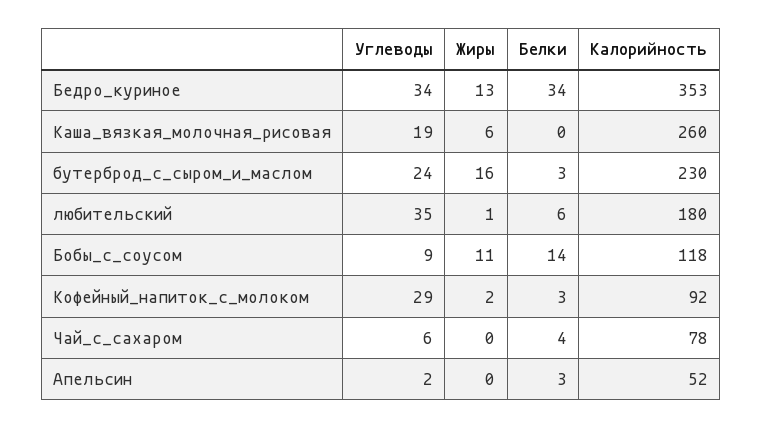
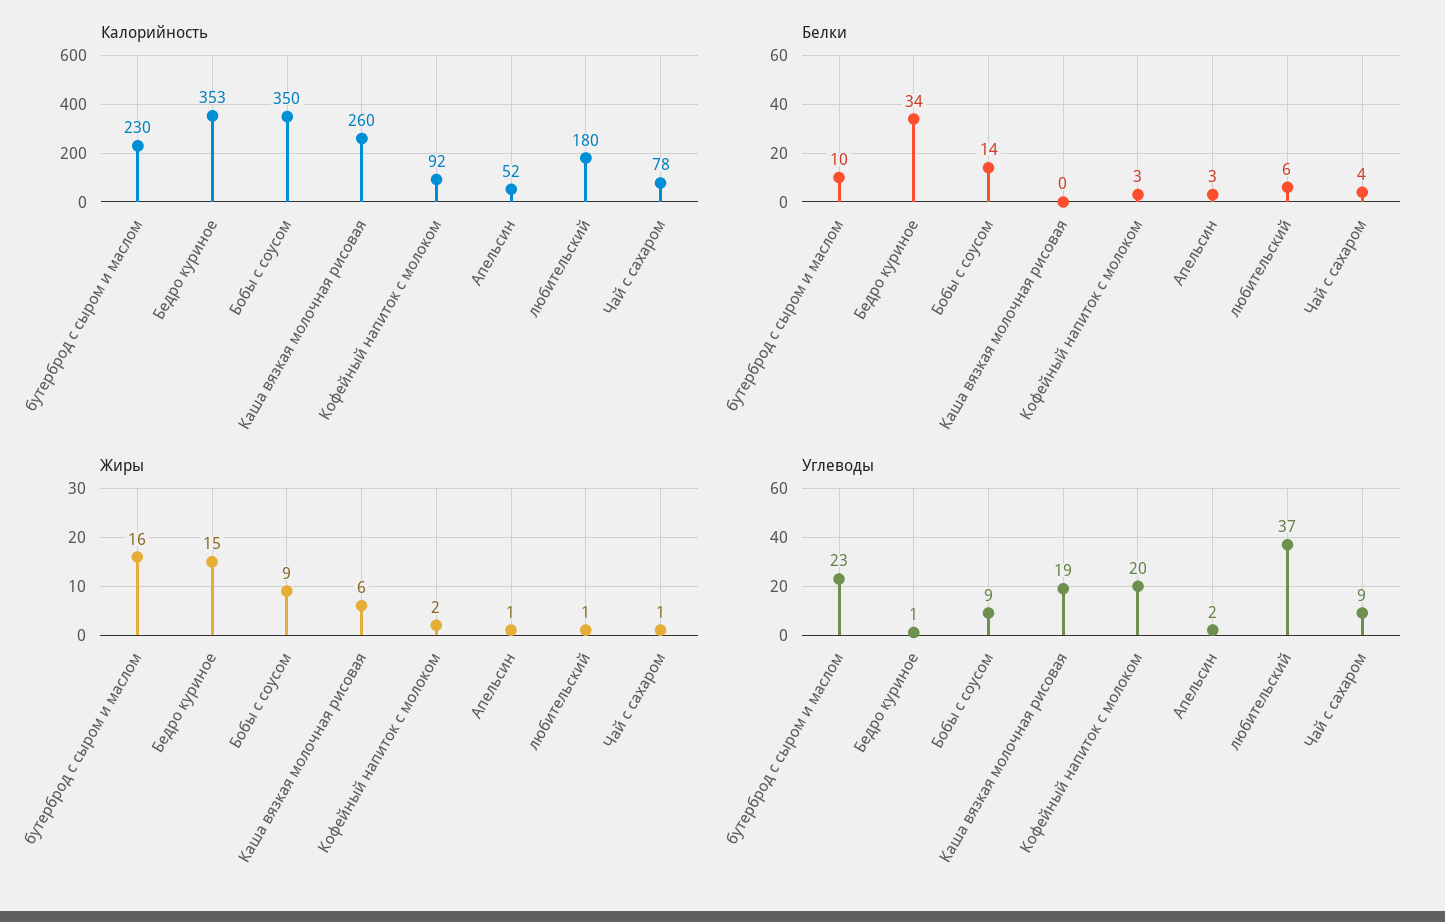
Углеводы, Бедро_куриное: 34 -> 1
Жиры, Бедро_куриное: 13 -> 15
Углеводы, бутерброд_с_сыром_и_маслом: 24 -> 23
Белки, бутерброд_с_сыром_и_маслом: 3 -> 10
Углеводы, любительский: 35 -> 37
Жиры, Бобы_с_соусом: 11 -> 9
Калорийность, Бобы_с_соусом: 118 -> 350
Углеводы, Кофейный_напиток_с_молоком: 29 -> 20
Углеводы, Чай_с_сахаром: 6 -> 9
Жиры, Чай_с_сахаром: 0 -> 1
Жиры, Апельсин: 0 -> 1

